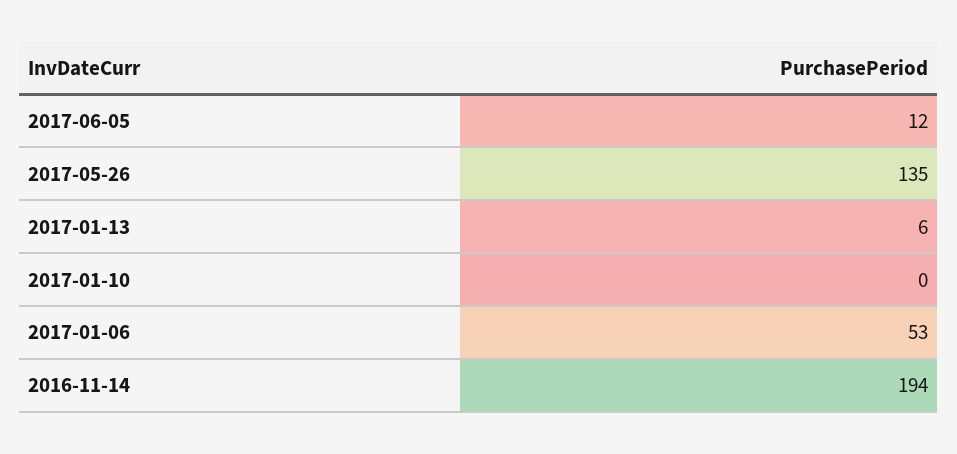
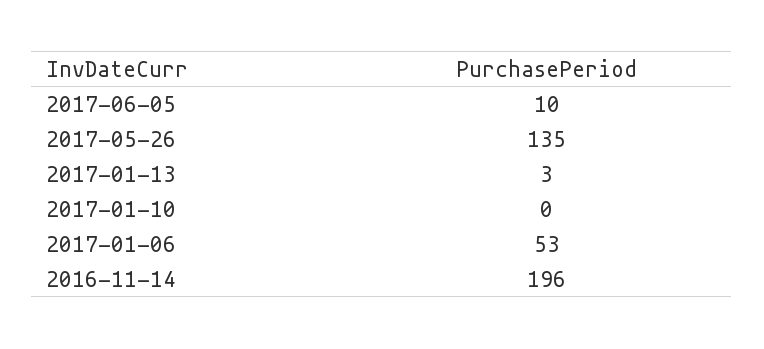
2017-06-05: 12 -> 10
2017-01-13: 6 -> 3
2016-11-14: 194 -> 196

